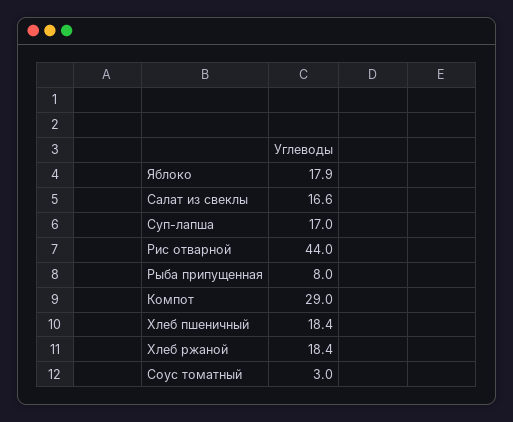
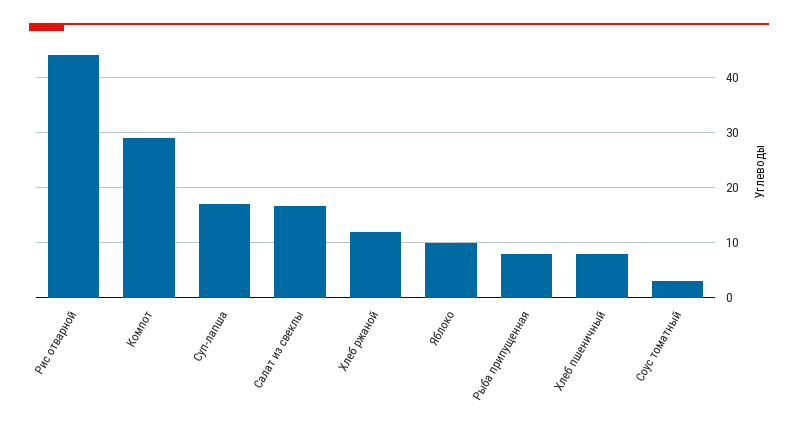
Яблоко: 17.9 -> 10
Хлеб пшеничный: 18.4 -> 8
Хлеб ржаной: 18.4 -> 12

